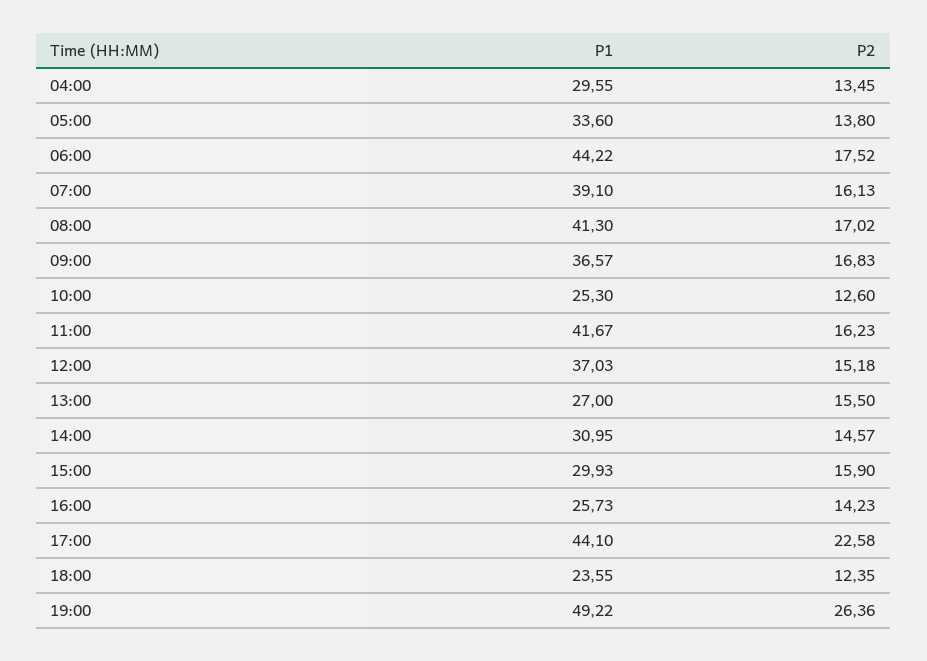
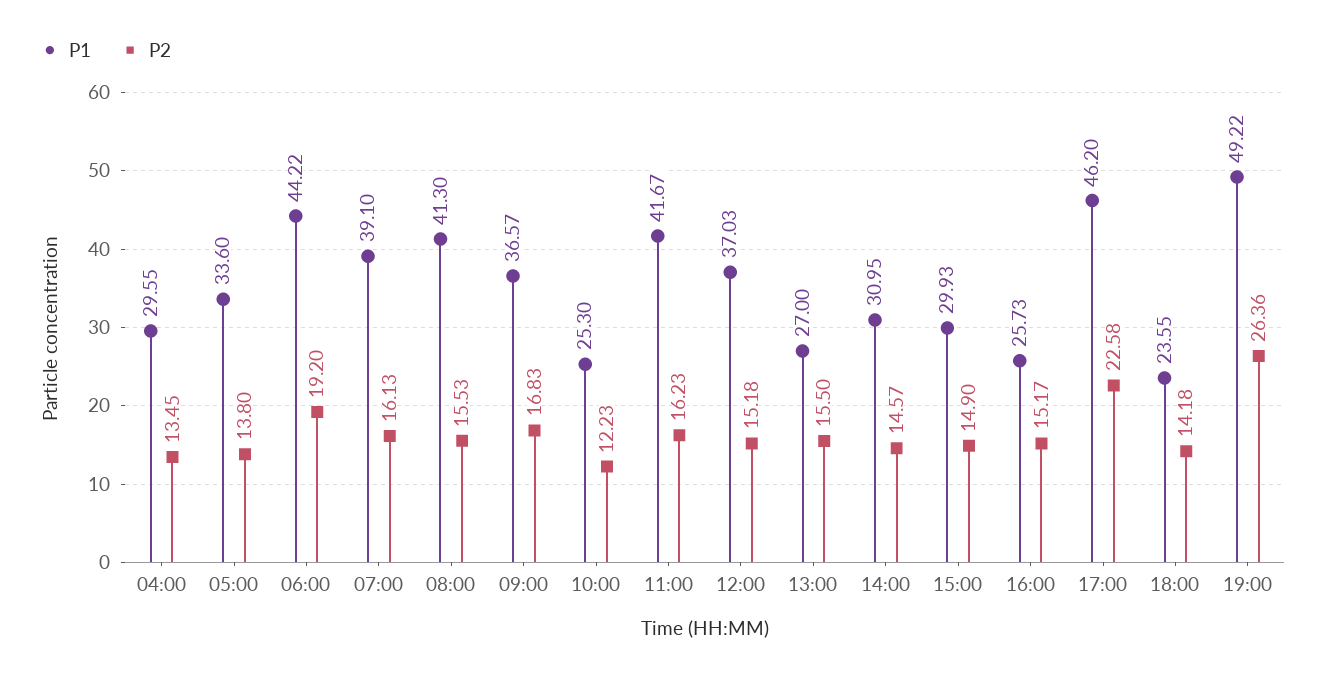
P2, 06:00: 17.52 -> 19.2
P2, 08:00: 17.02 -> 15.53
P2, 10:00: 12.6 -> 12.23
P2, 15:00: 15.9 -> 14.9
P2, 16:00: 14.23 -> 15.17
P1, 17:00: 44.1 -> 46.2
P2, 18:00: 12.35 -> 14.18

